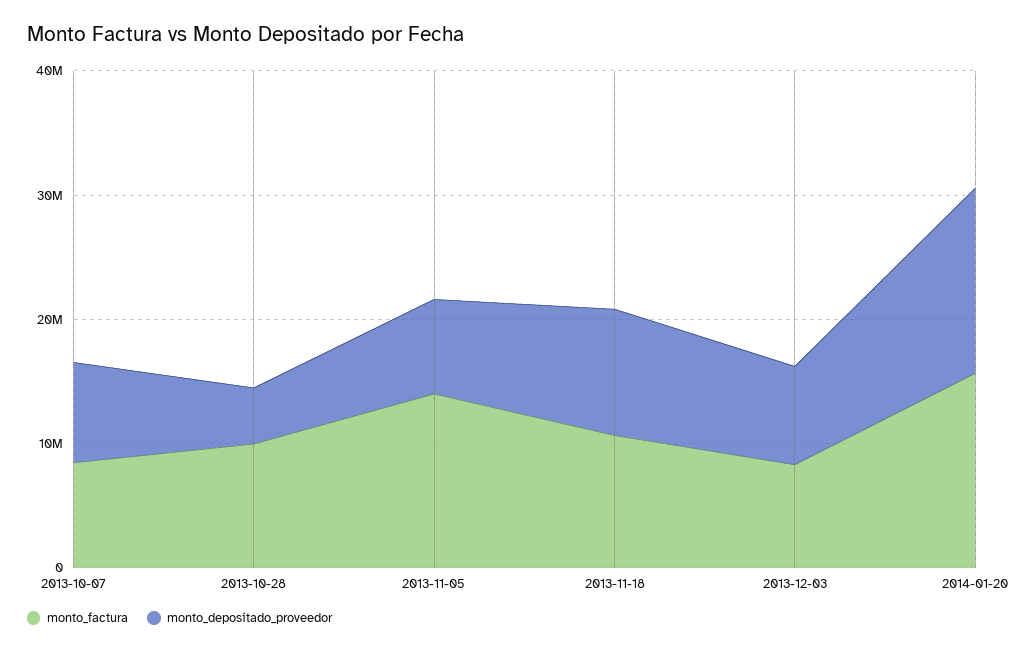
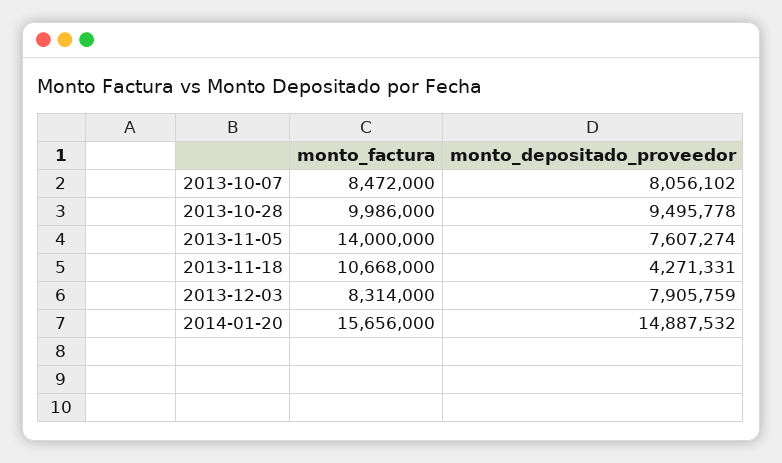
monto_depositado_proveedor, 2013-10-28: 4000000 -> 9495778
monto_depositado_proveedor, 2013-11-18: 10000000 -> 4271331

